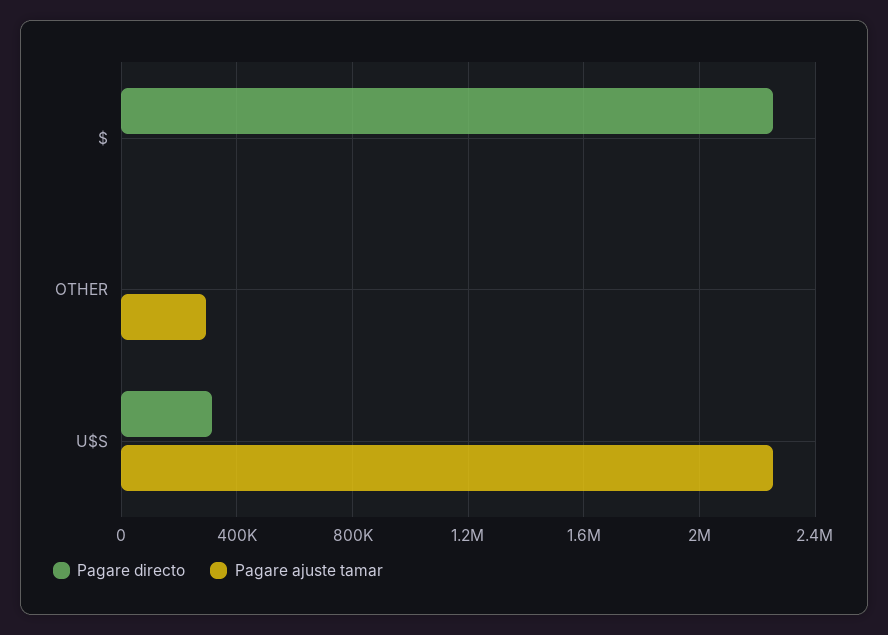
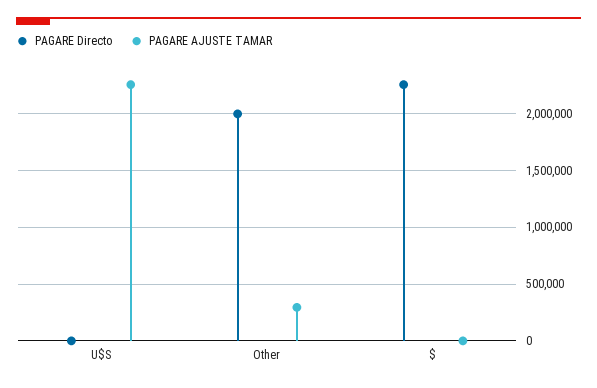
Pagare directo, OTHER: 0 -> 2000000
Pagare directo, U$S: 300000 -> 0

